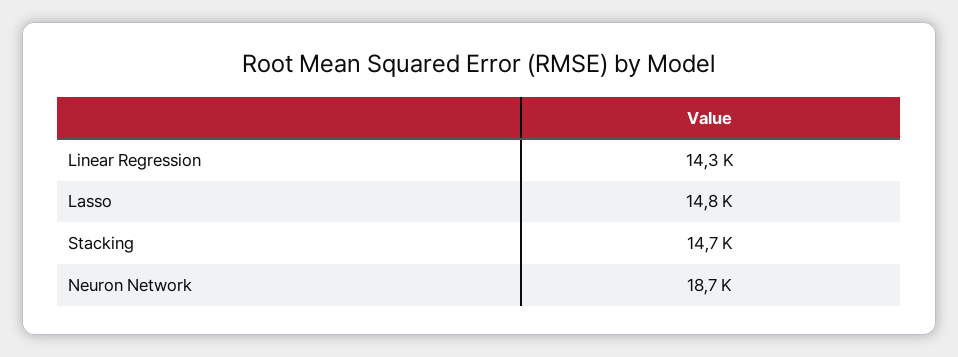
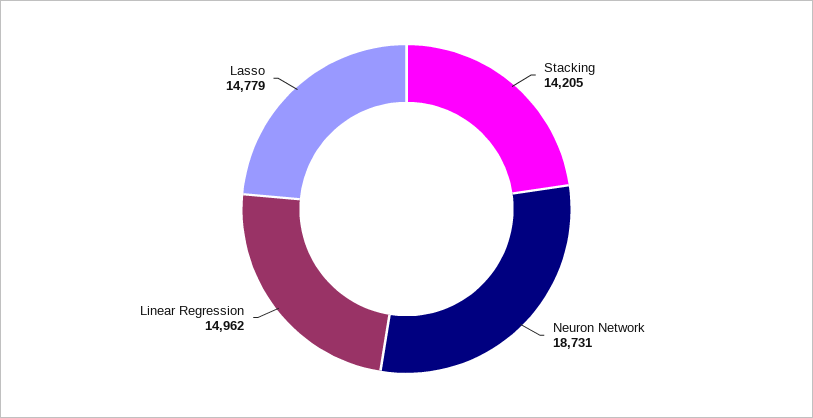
Linear Regression: 14300 -> 14962
Stacking: 14700 -> 14205

